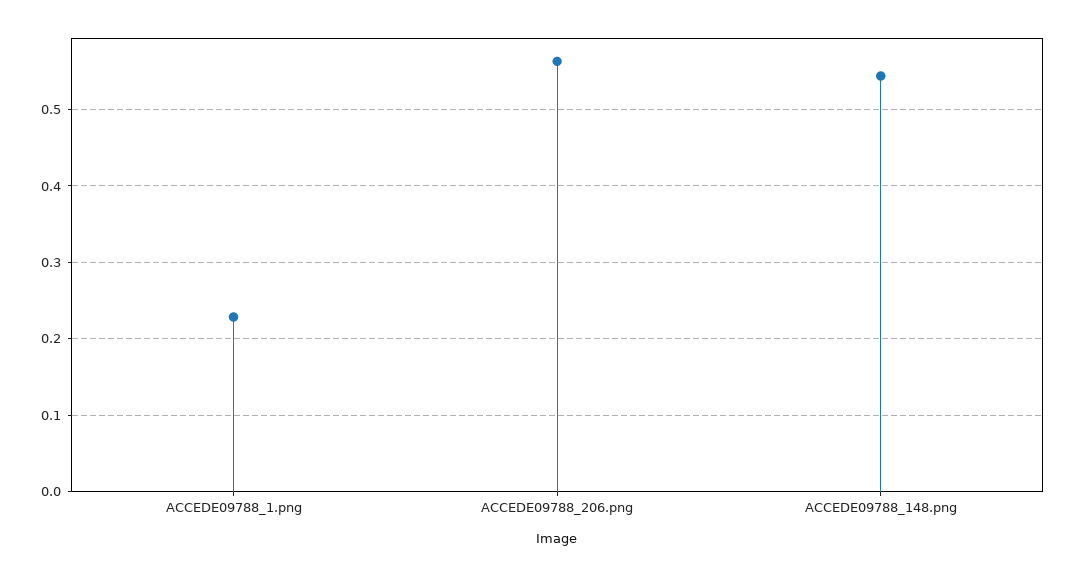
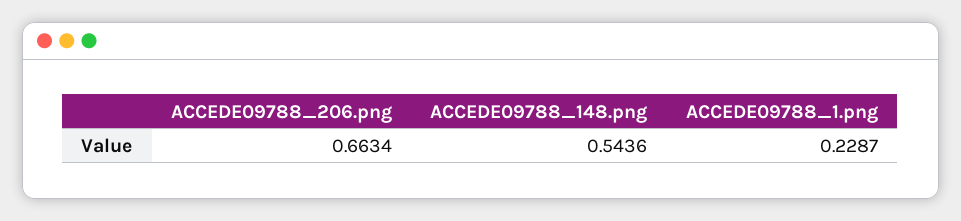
ACCEDE09788_206.png: 0.56 -> 0.6634

